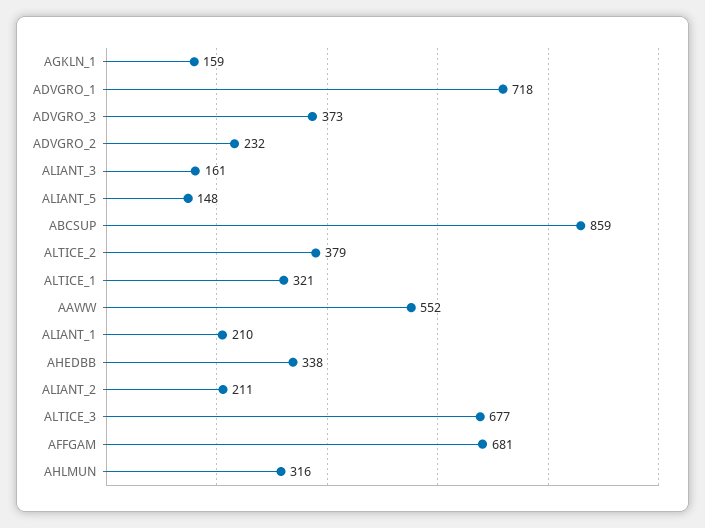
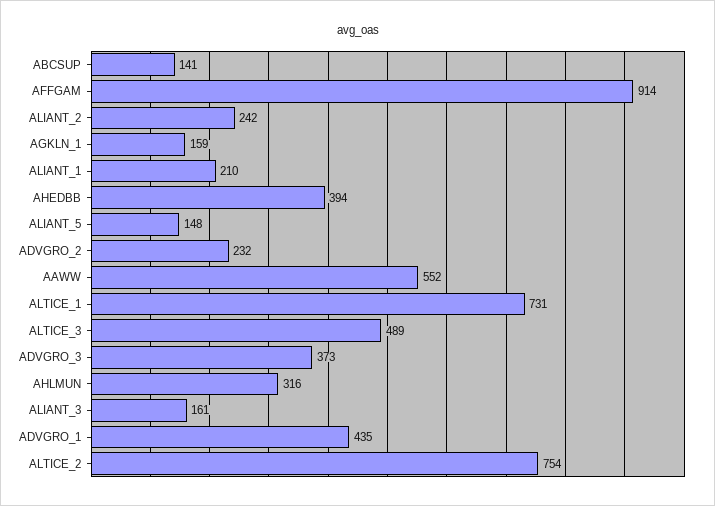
ADVGRO_1: 718 -> 435
ABCSUP: 859 -> 141
ALTICE_2: 379 -> 754
ALTICE_1: 321 -> 731
AHEDBB: 338 -> 394
ALIANT_2: 211 -> 242
ALTICE_3: 677 -> 489
AFFGAM: 681 -> 914

